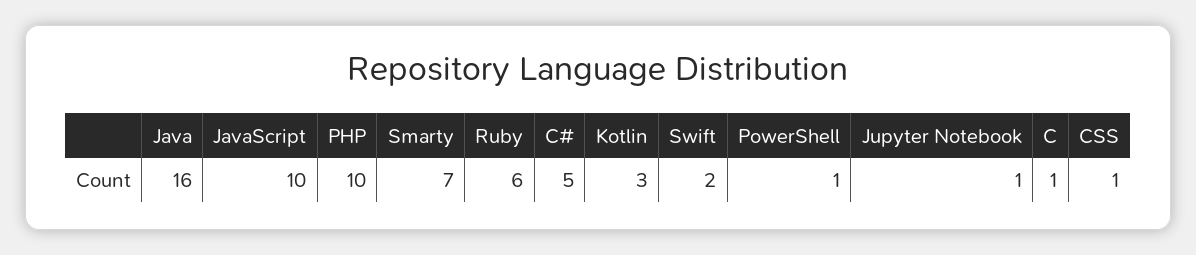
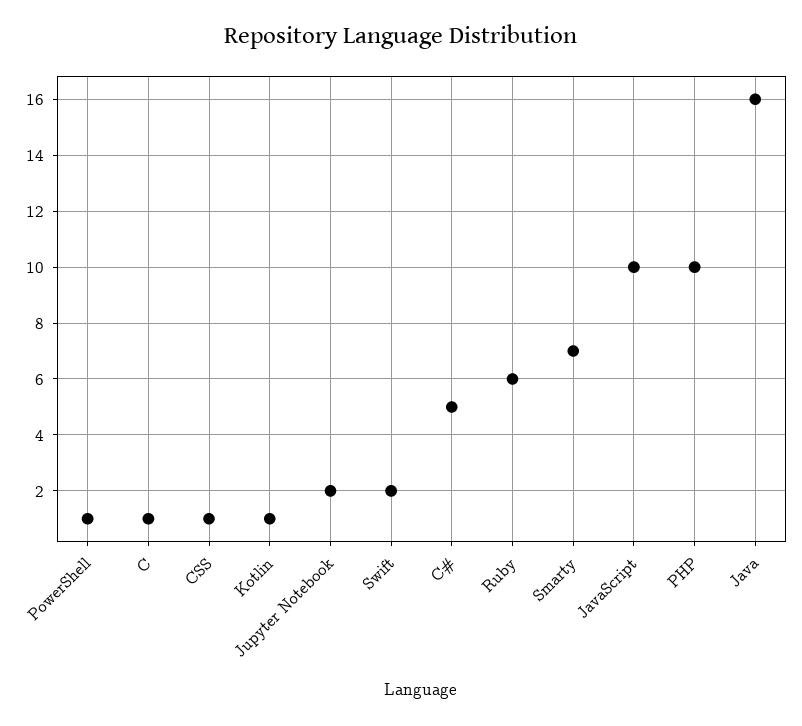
Kotlin: 3 -> 1
Jupyter Notebook: 1 -> 2

